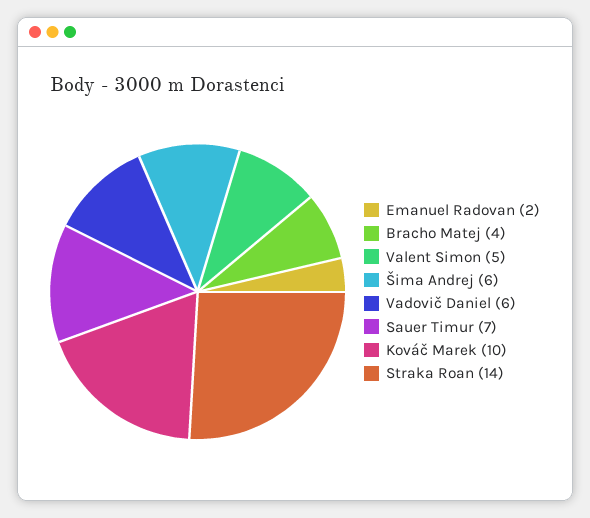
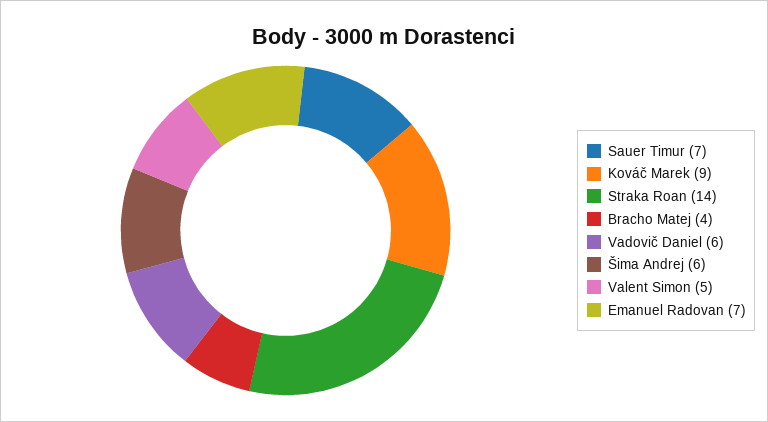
Emanuel Radovan: 2 -> 7
Kováč Marek: 10 -> 9

